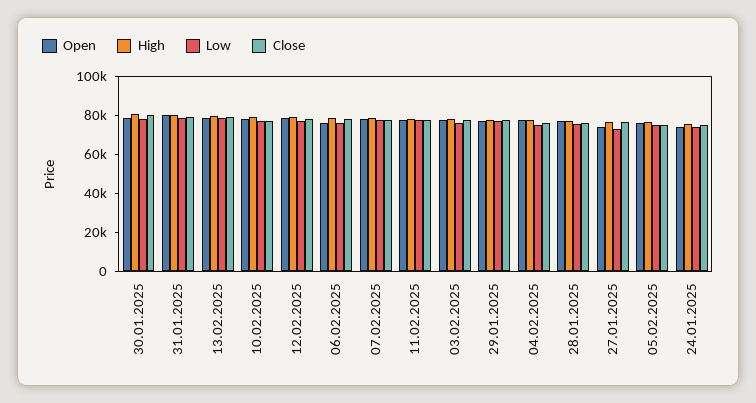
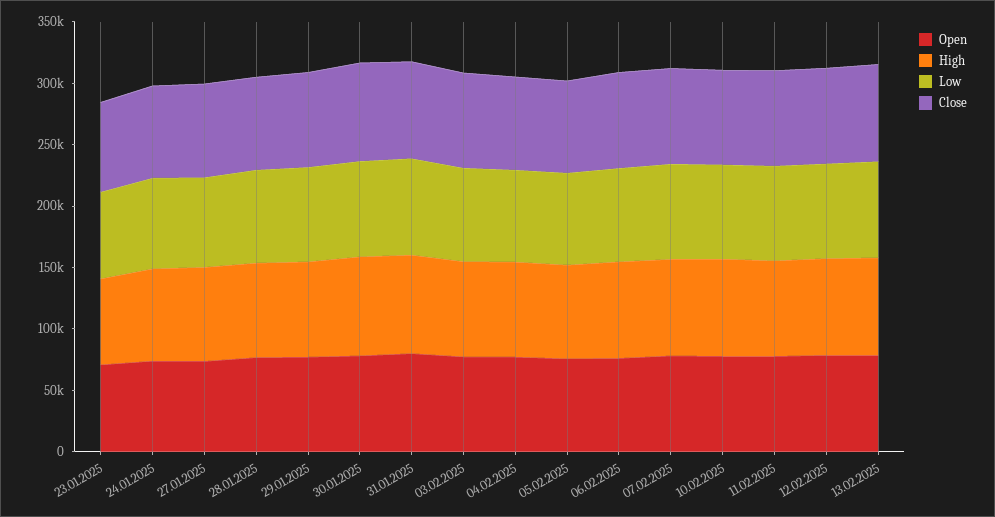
Open, 23.01.2025: none -> 70000
High, 23.01.2025: none -> 70000
Low, 23.01.2025: none -> 70000
Close, 23.01.2025: none -> 70000

